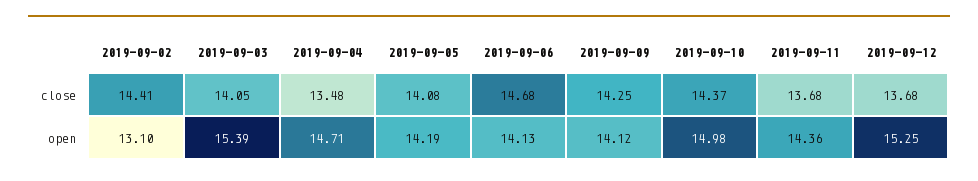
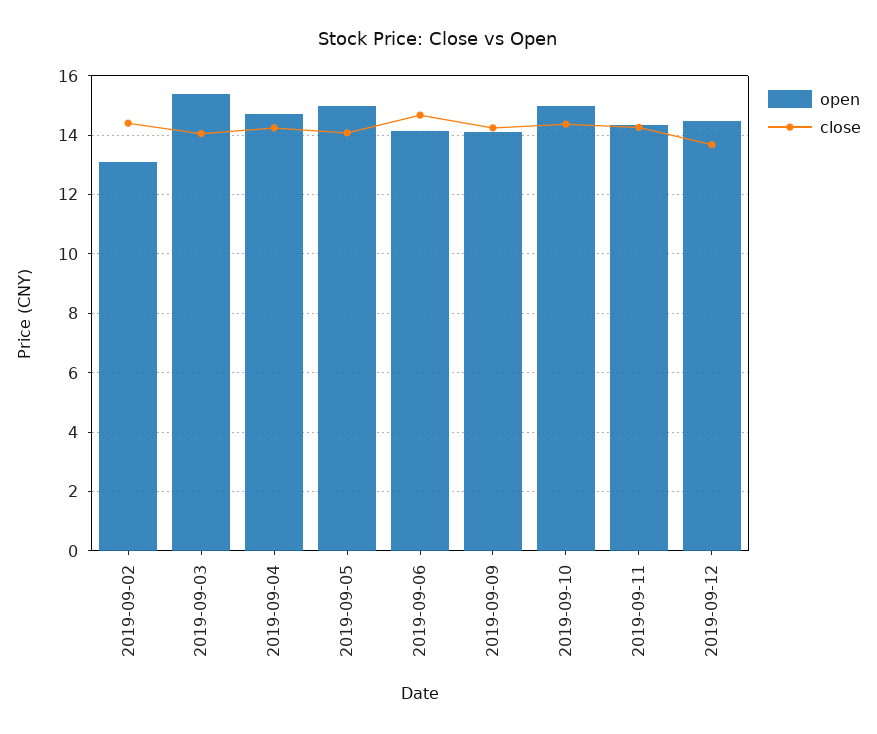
close, 2019-09-04: 13.48 -> 14.25
close, 2019-09-11: 13.68 -> 14.25
open, 2019-09-05: 14.19 -> 15
open, 2019-09-12: 15.25 -> 14.5

